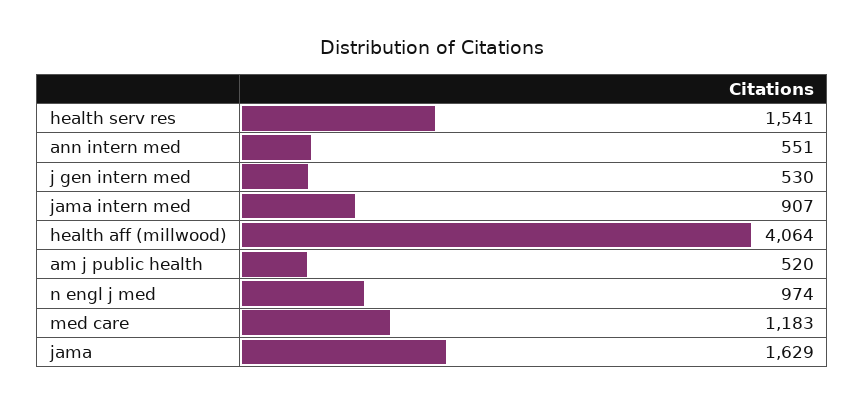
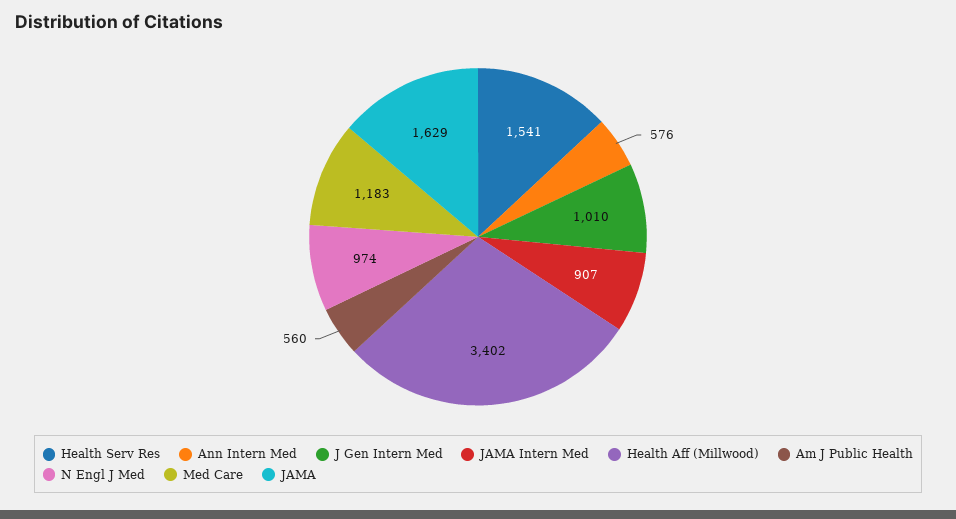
ann intern med: 551 -> 576
j gen intern med: 530 -> 1010
health aff (millwood): 4064 -> 3402
am j public health: 520 -> 560

